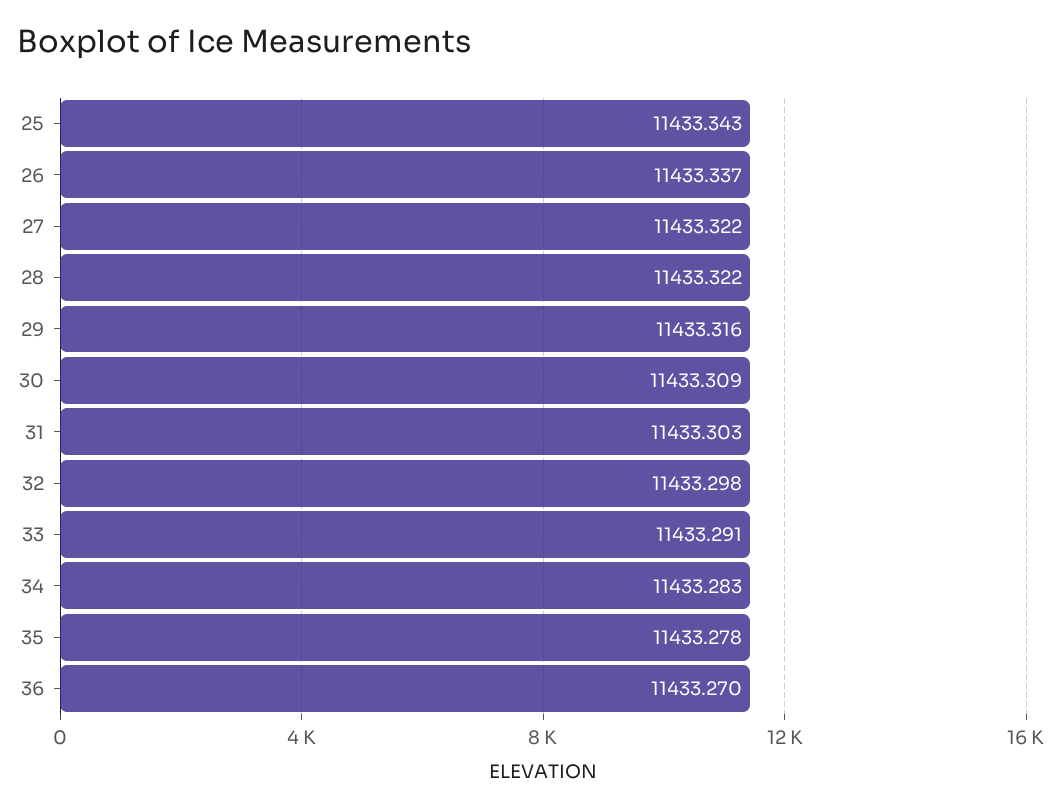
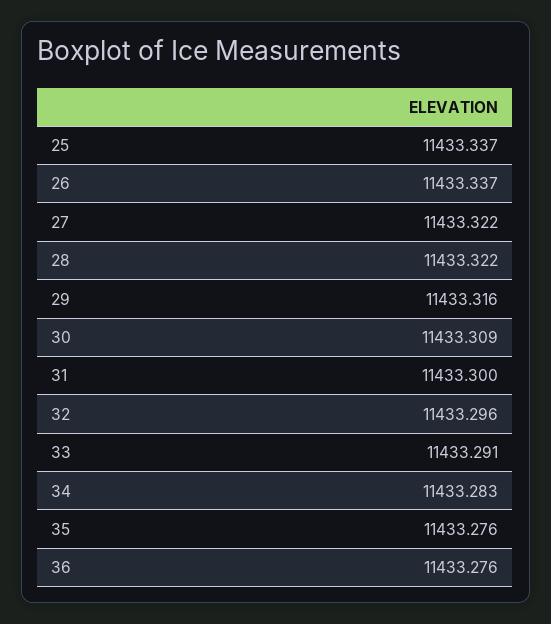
25: 11433.343 -> 11433.337
31: 11433.303 -> 11433.3
32: 11433.298 -> 11433.296
35: 11433.278 -> 11433.276
36: 11433.27 -> 11433.276

